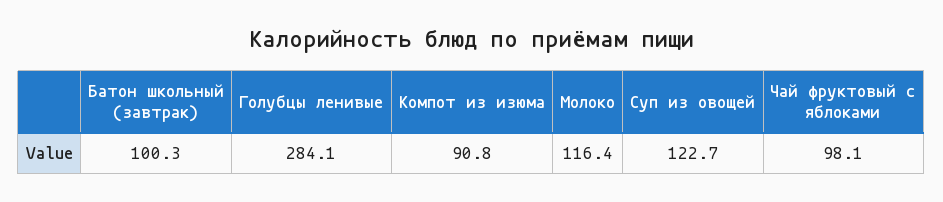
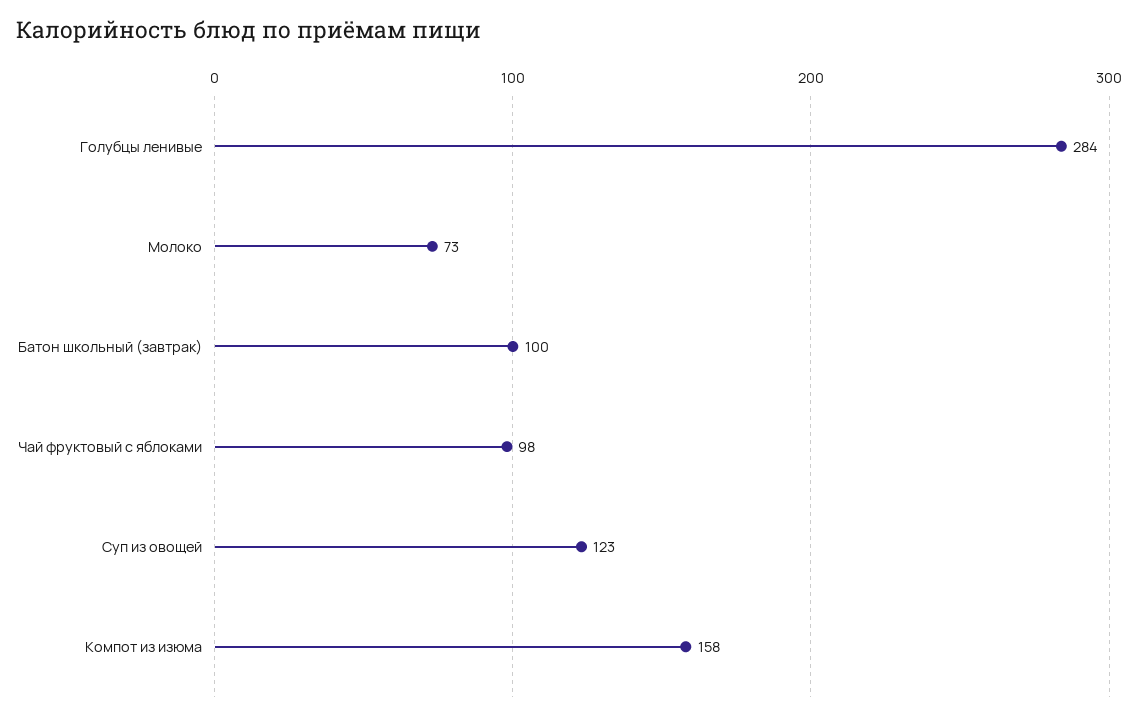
Компот из изюма: 90.8 -> 158
Молоко: 116.4 -> 73

